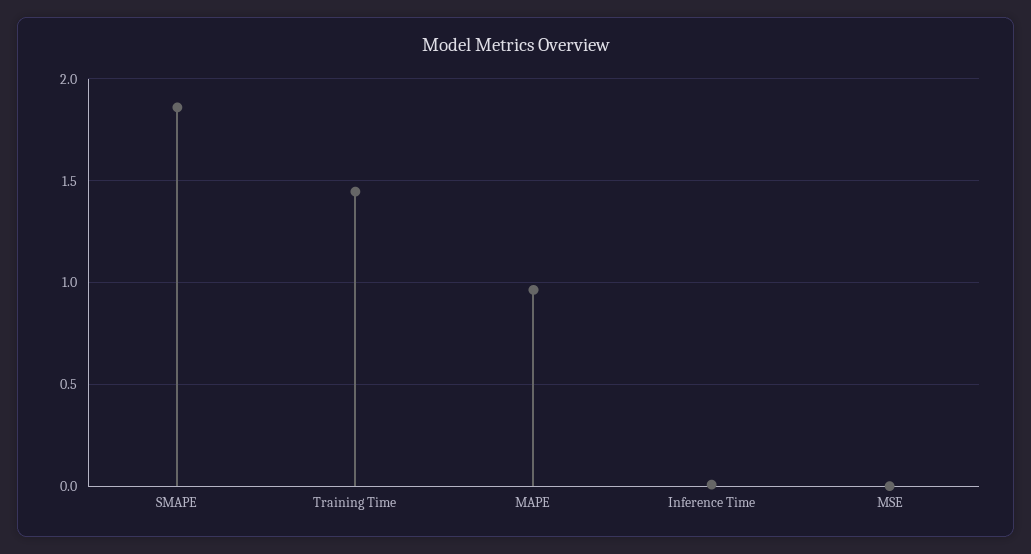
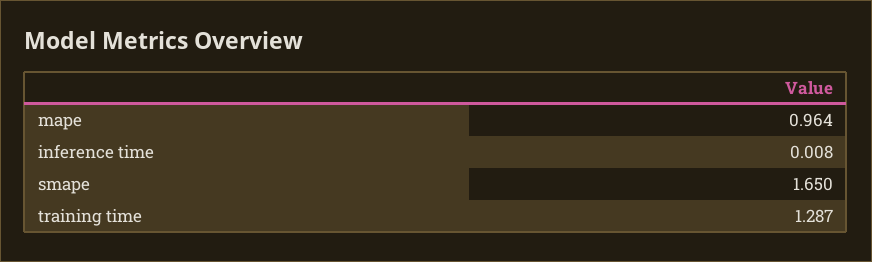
SMAPE: 1.85 -> 1.65
Training Time: 1.45 -> 1.287
MSE: 0 -> none

